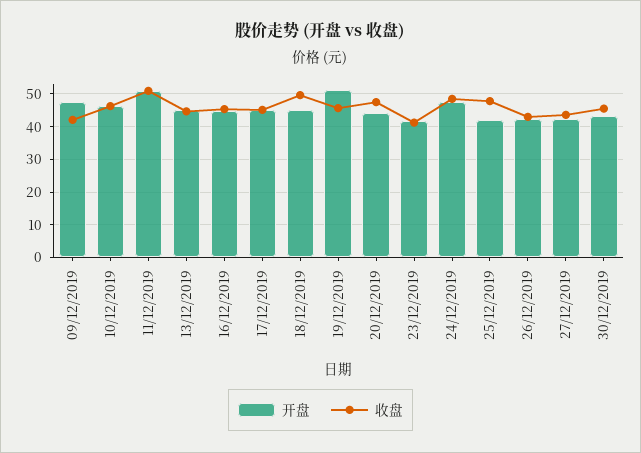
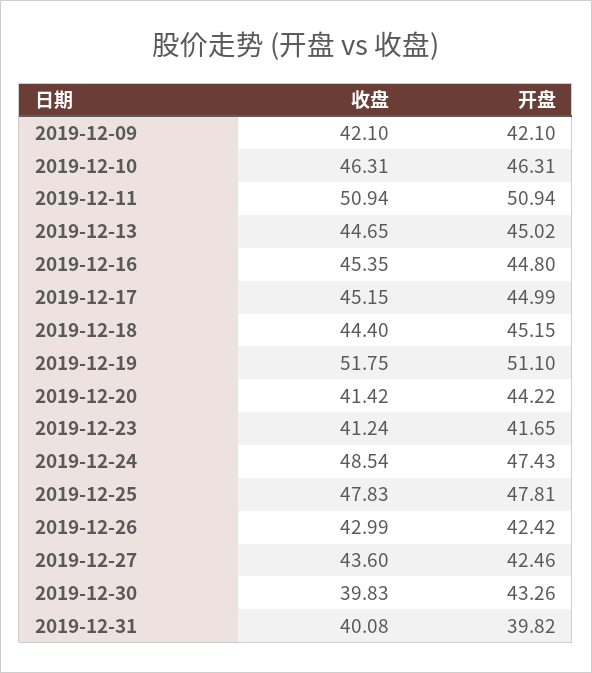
开盘, 09/12/2019: 48 -> 42.1
收盘, 18/12/2019: 50 -> 44.4
收盘, 19/12/2019: 46 -> 51.75
收盘, 20/12/2019: 48 -> 41.42
开盘, 25/12/2019: 42 -> 47.81
收盘, 30/12/2019: 46 -> 39.83
收盘, 2019-12-31: none -> 40.08
开盘, 2019-12-31: none -> 39.82

